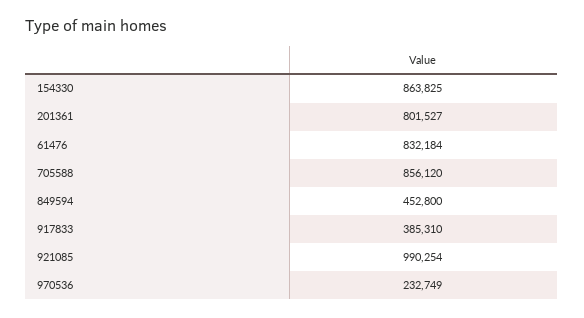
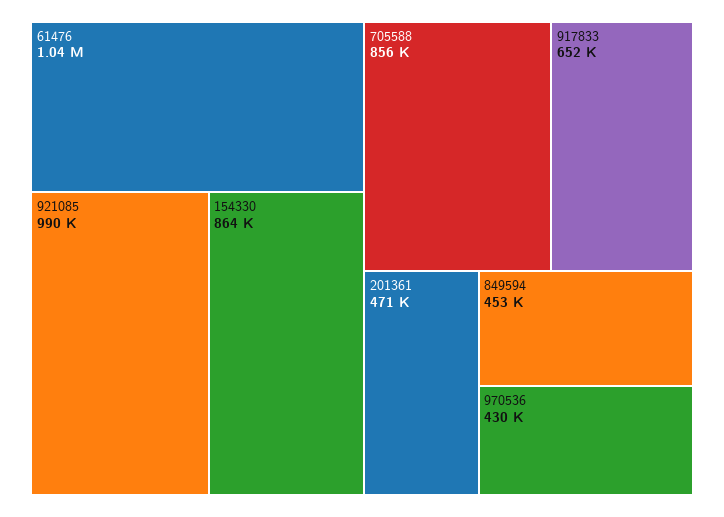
201361: 801527 -> 471000
61476: 832184 -> 1040000
917833: 385310 -> 652000
970536: 232749 -> 430000

